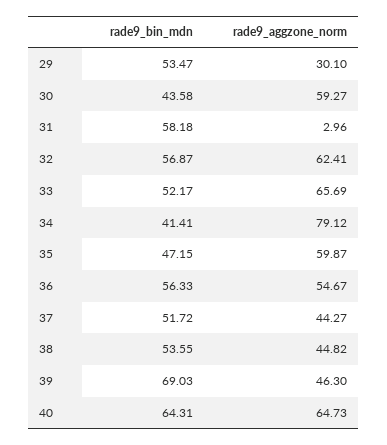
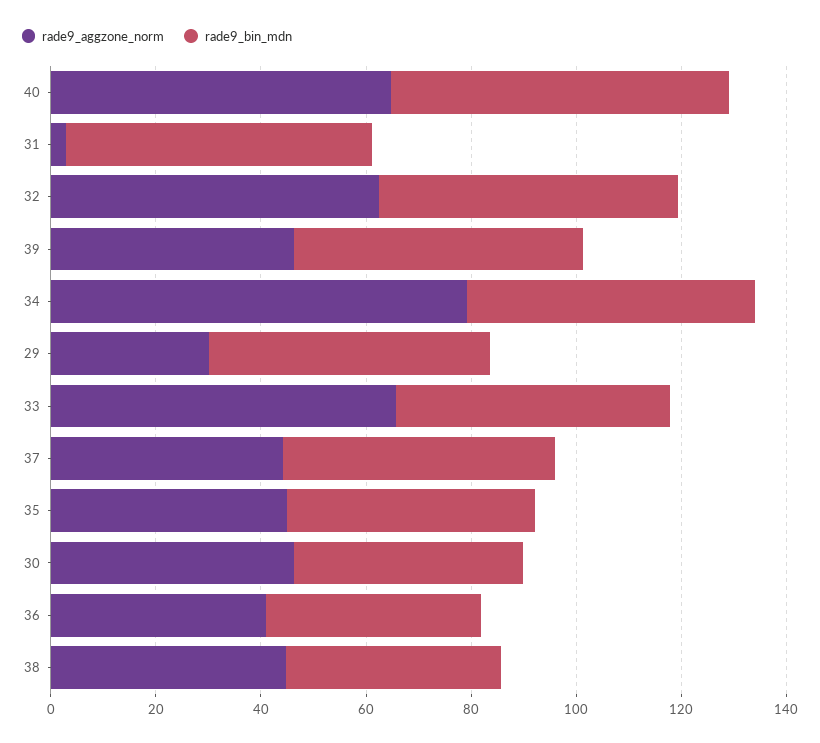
rade9_aggzone_norm, 30: 59.27 -> 45
rade9_bin_mdn, 34: 41.41 -> 55
rade9_aggzone_norm, 35: 59.87 -> 45
rade9_bin_mdn, 36: 56.33 -> 40
rade9_aggzone_norm, 36: 54.67 -> 40
rade9_bin_mdn, 38: 53.55 -> 40
rade9_bin_mdn, 39: 69.03 -> 55

